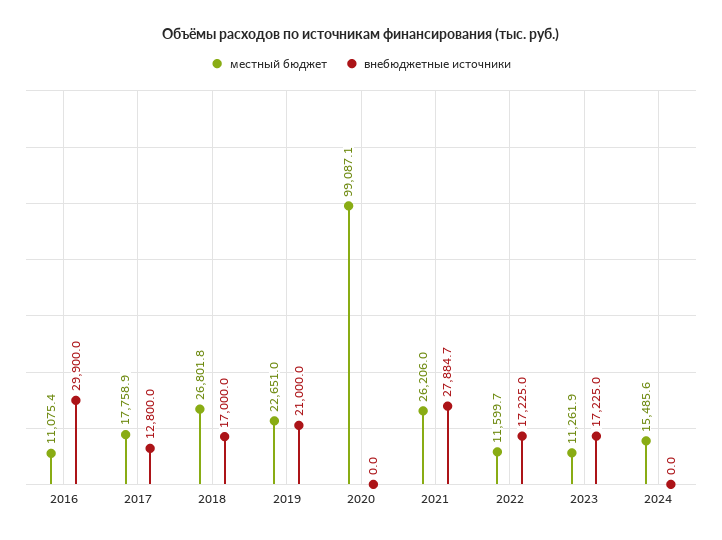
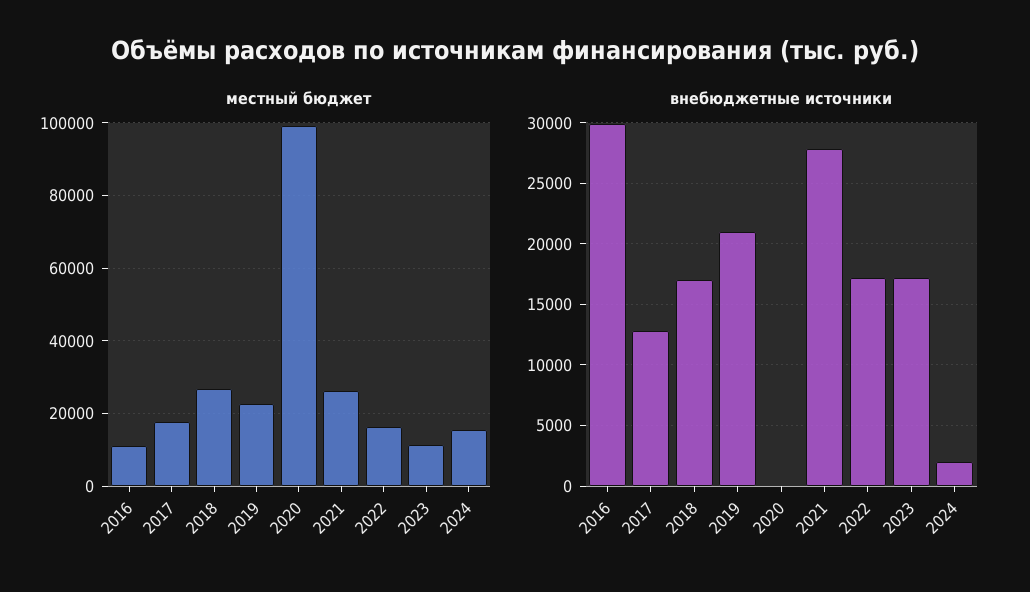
местный бюджет, 2022: 11599.7 -> 16000
внебюджетные источники, 2024: 0 -> 2000

